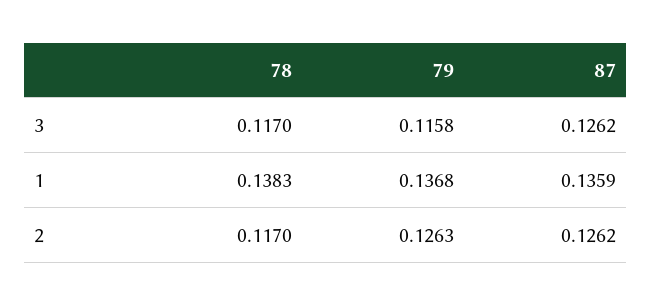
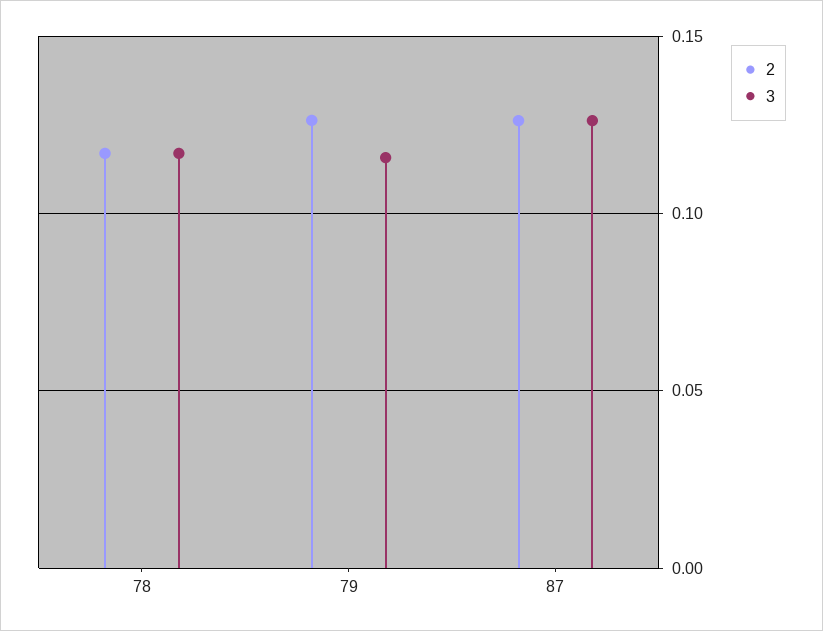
1, 78: 0.1383 -> none
1, 79: 0.1368 -> none
1, 87: 0.1359 -> none

